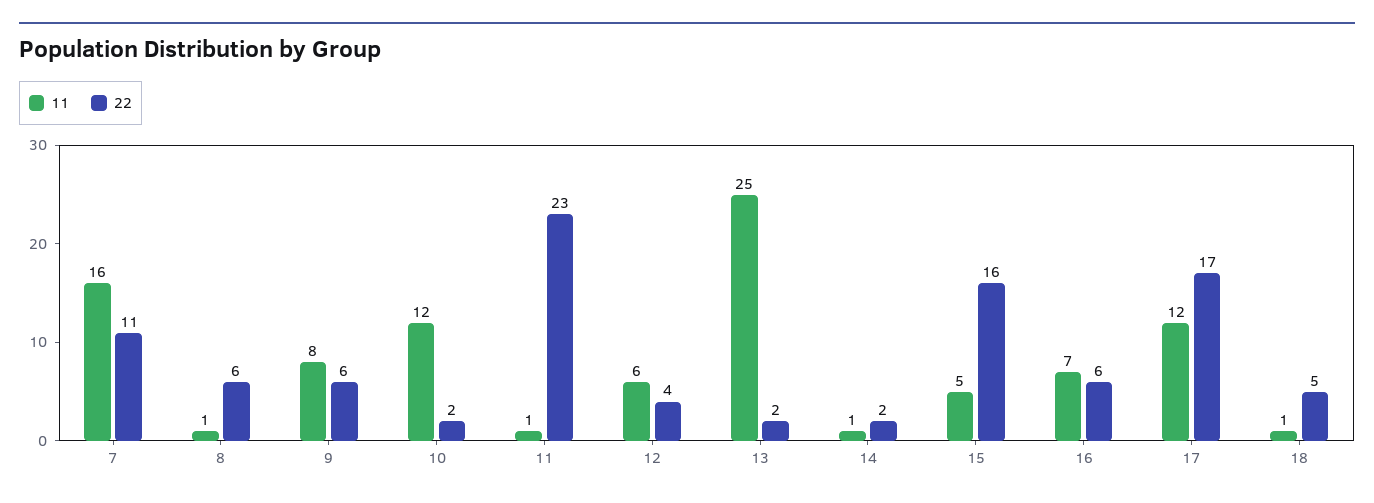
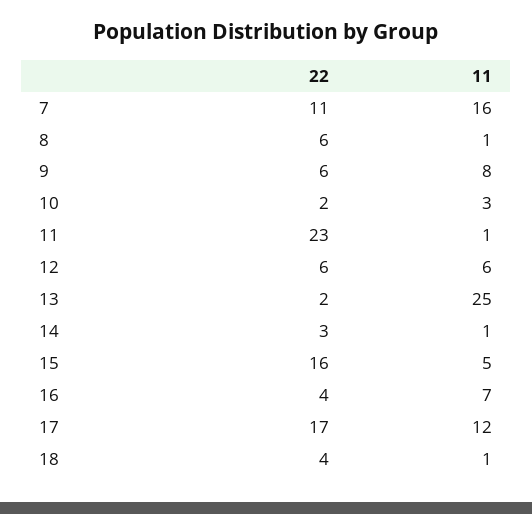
11, 10: 12 -> 3
22, 12: 4 -> 6
22, 14: 2 -> 3
22, 16: 6 -> 4
22, 18: 5 -> 4

